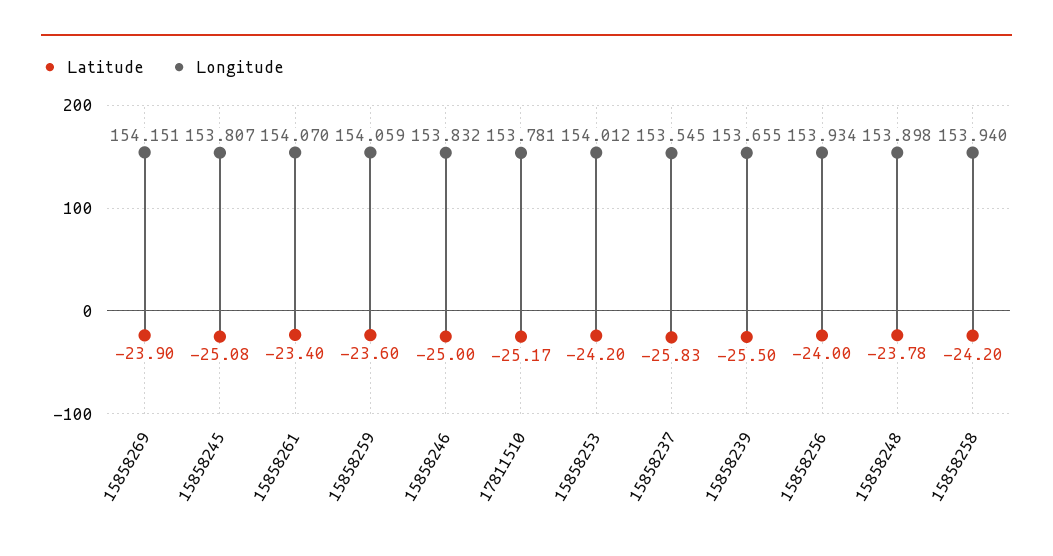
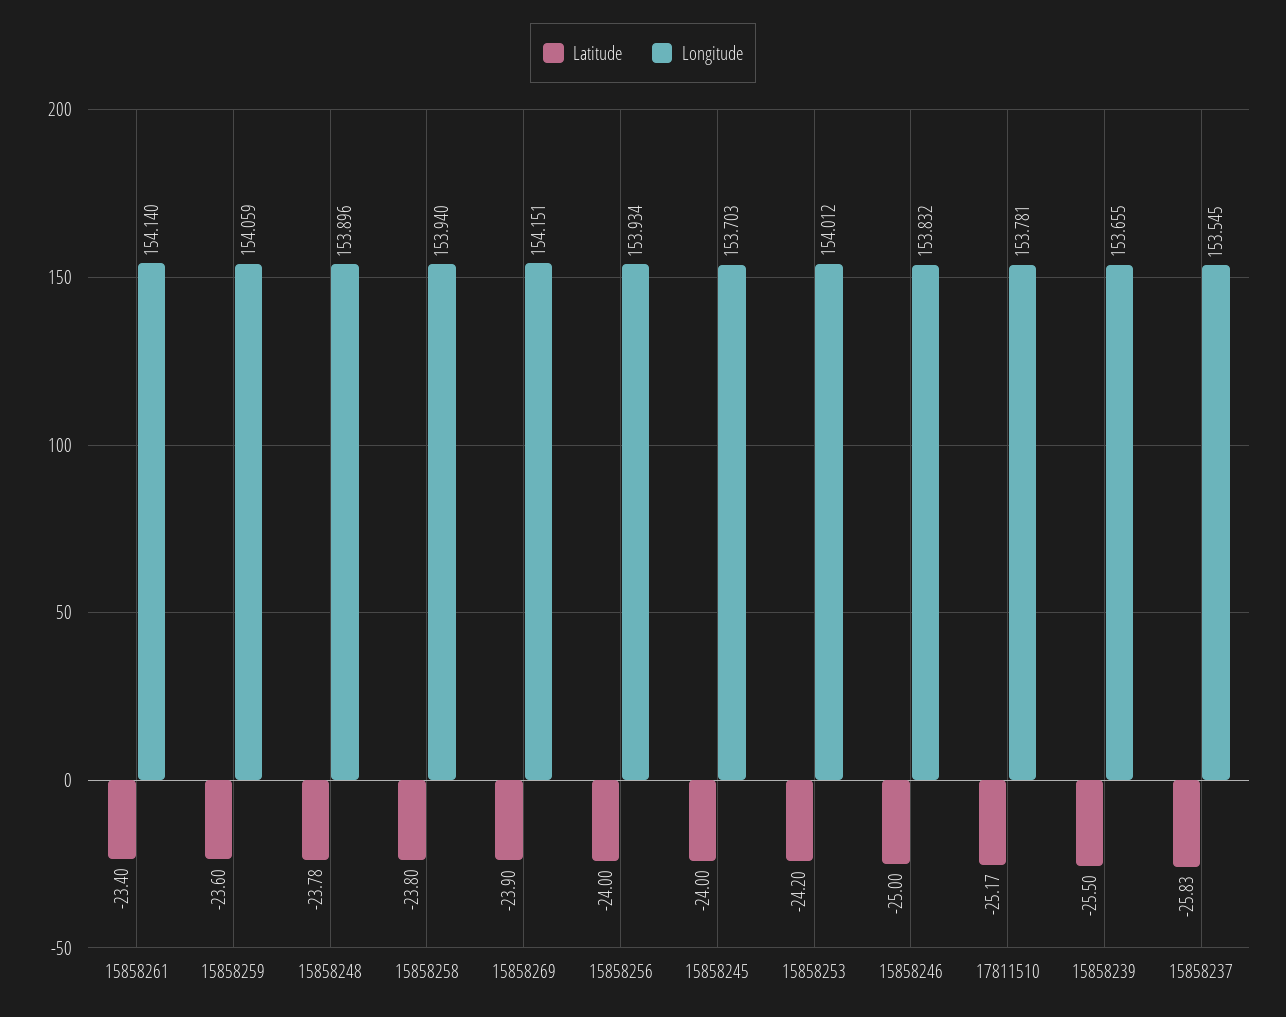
Latitude, 15858245: -25.08 -> -24
Longitude, 15858245: 153.807 -> 153.703
Longitude, 15858261: 154.07 -> 154.14
Longitude, 15858248: 153.898 -> 153.896
Latitude, 15858258: -24.2 -> -23.8

